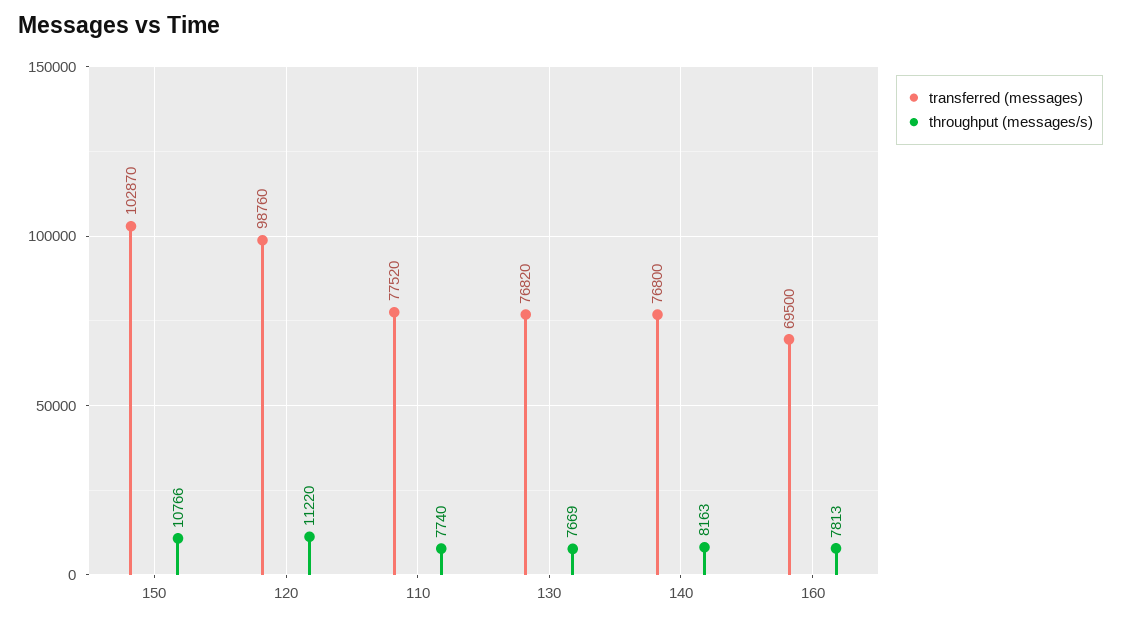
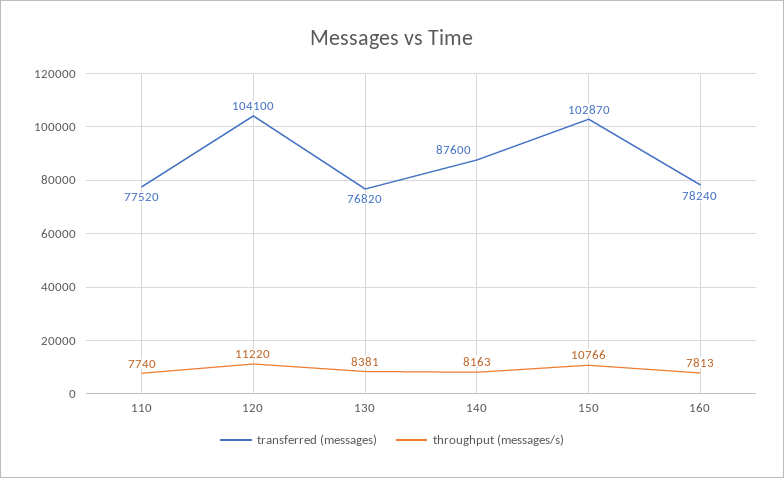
transferred (messages), 120: 98760 -> 104100
throughput (messages/s), 130: 7669 -> 8381
transferred (messages), 140: 76800 -> 87600
transferred (messages), 160: 69500 -> 78240

